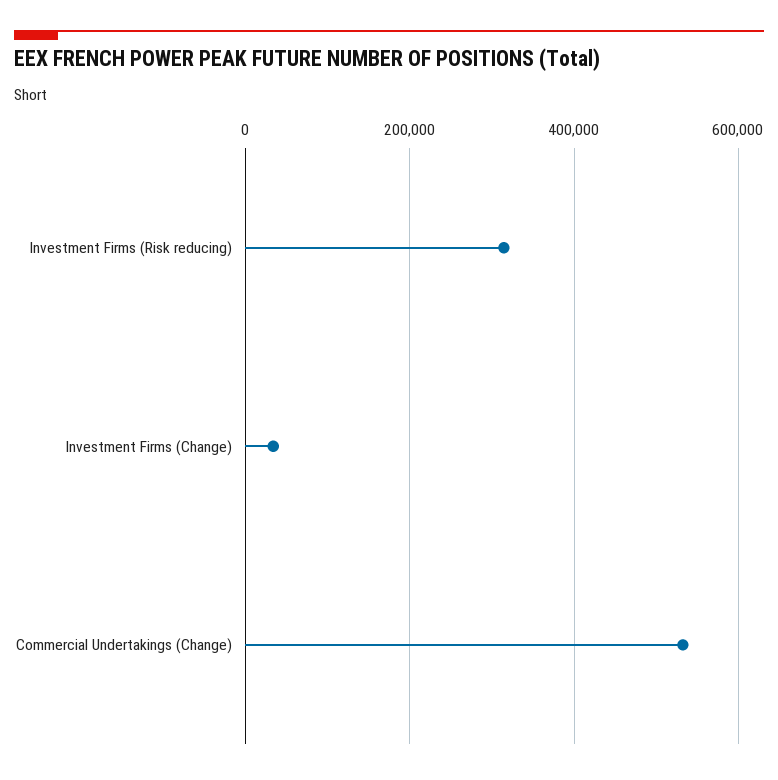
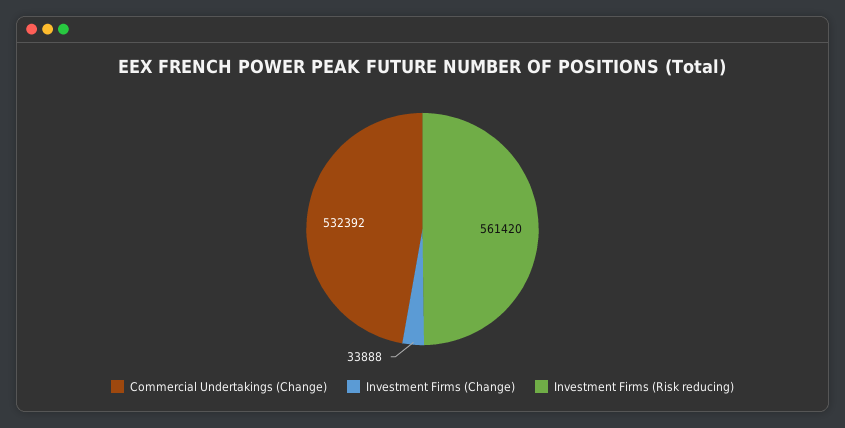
Investment Firms (Risk reducing): 320000 -> 561420

